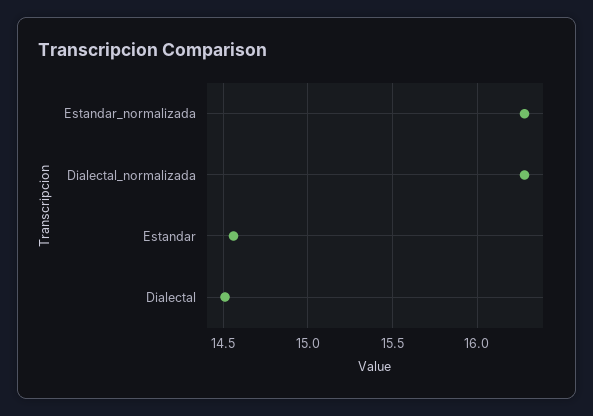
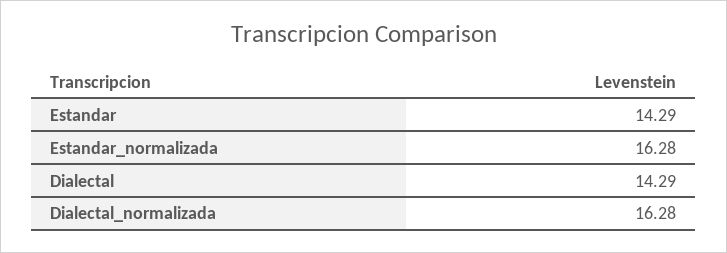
Estandar: 14.55 -> 14.29
Dialectal: 14.5 -> 14.29

